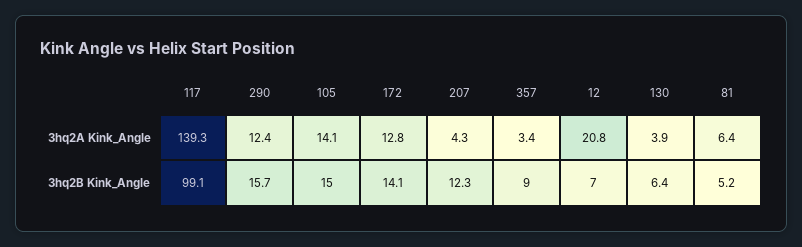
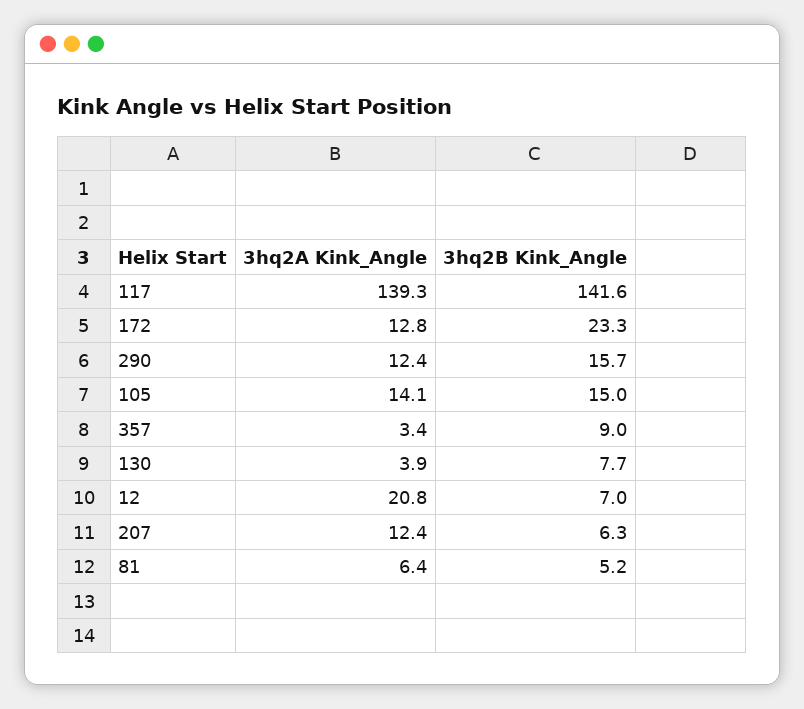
207, 3hq2A Kink_Angle: 4.3 -> 12.4
117, 3hq2B Kink_Angle: 99.1 -> 141.6
172, 3hq2B Kink_Angle: 14.1 -> 23.3
207, 3hq2B Kink_Angle: 12.3 -> 6.3
130, 3hq2B Kink_Angle: 6.4 -> 7.7

